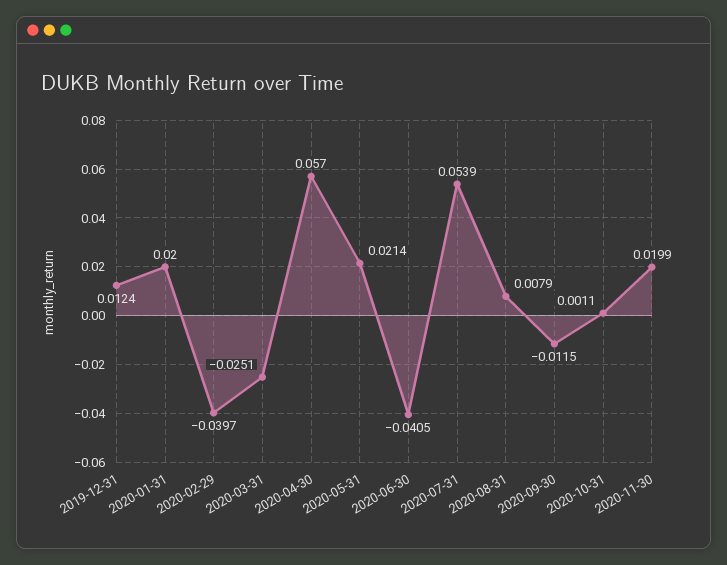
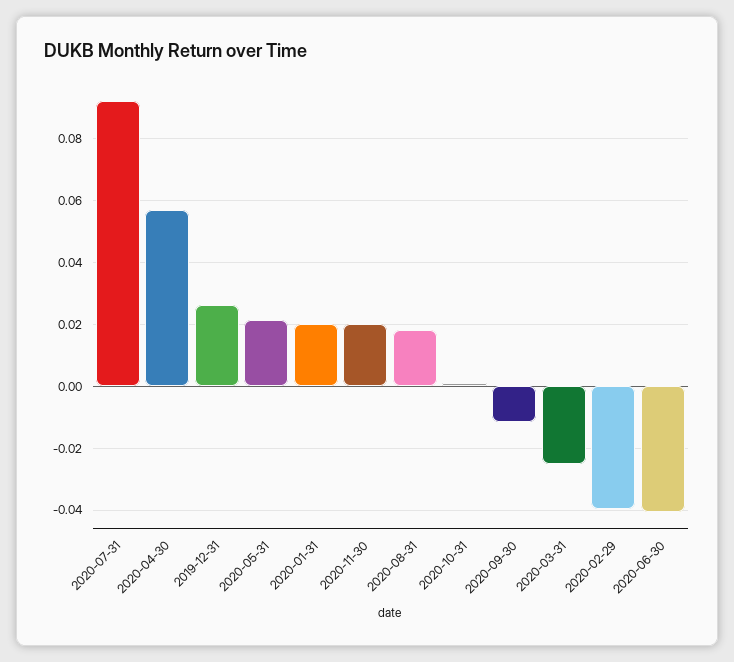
2019-12-31: 0.0124 -> 0.026
2020-07-31: 0.0539 -> 0.092
2020-08-31: 0.0079 -> 0.018

